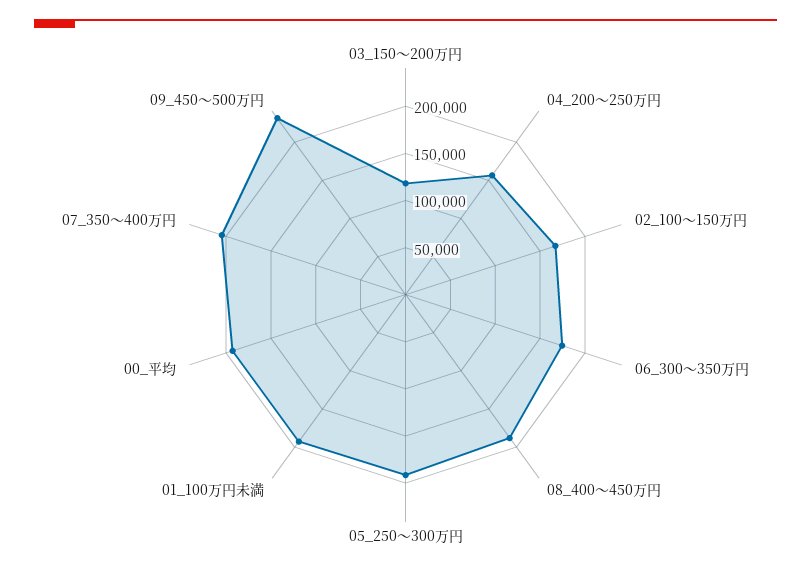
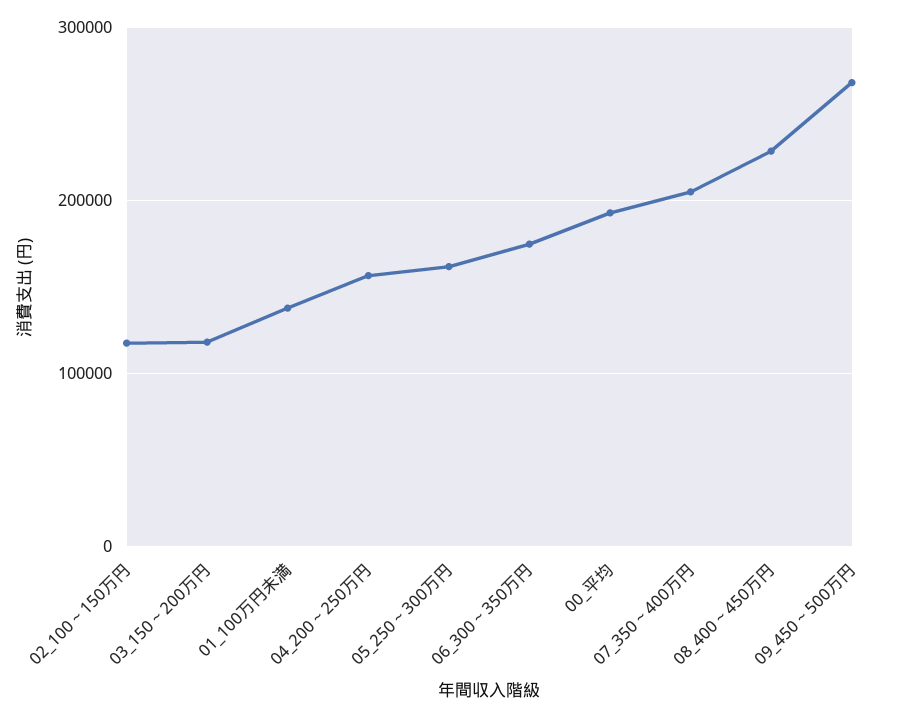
02_100～150万円: 170000 -> 120000
08_400～450万円: 190000 -> 230000
05_250～300万円: 190000 -> 160000
01_100万円未満: 190000 -> 140000
09_450～500万円: 230000 -> 270000

